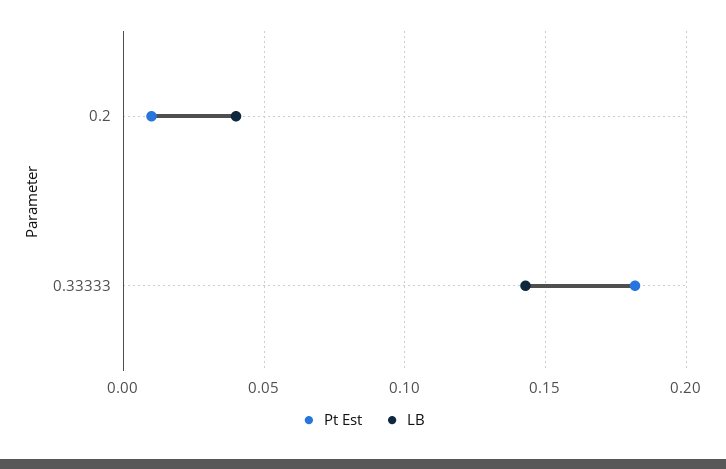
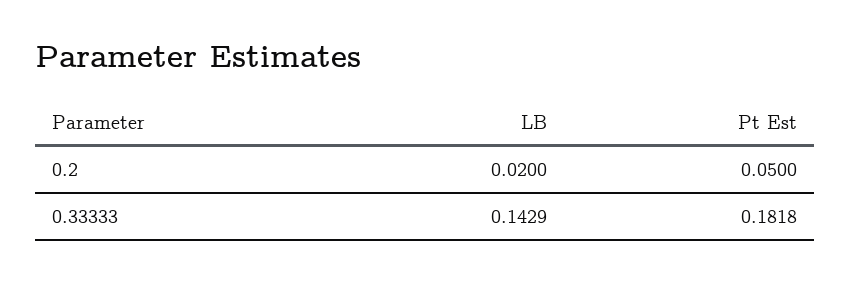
Pt Est, 0.2: 0.01 -> 0.05
LB, 0.2: 0.04 -> 0.02

